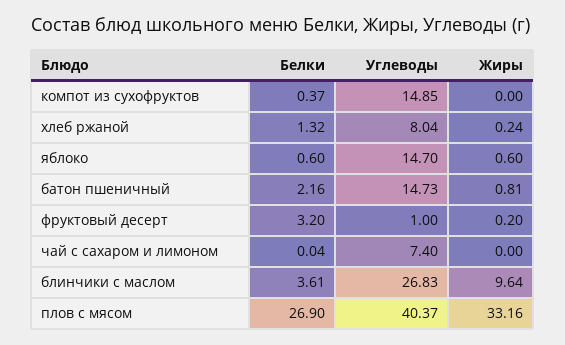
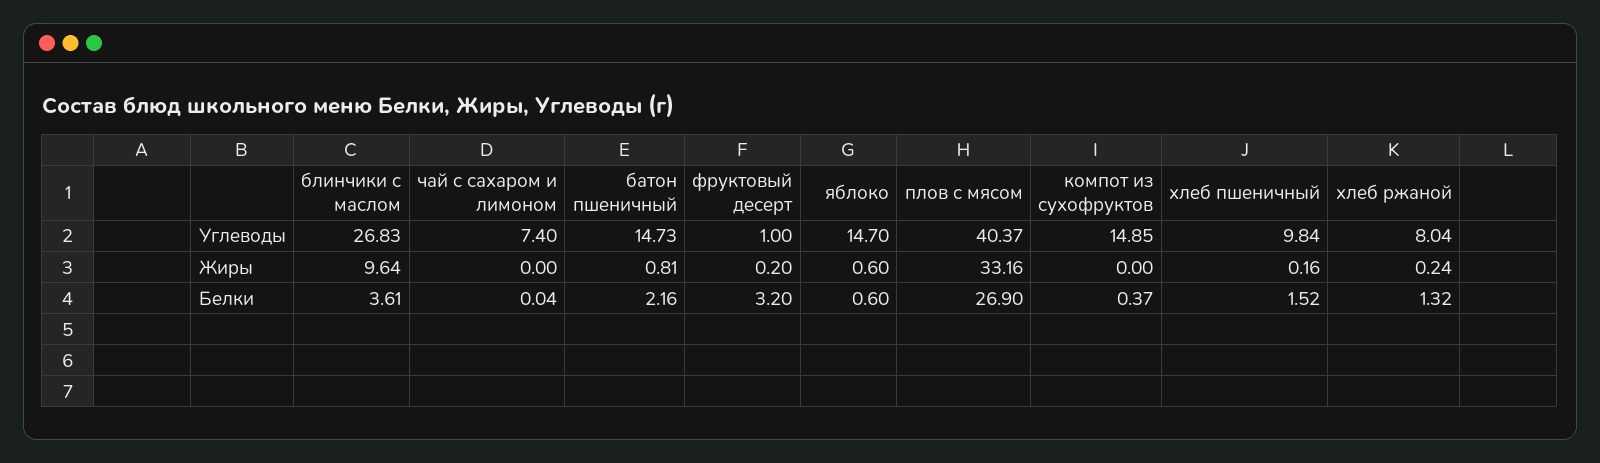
Углеводы, хлеб пшеничный: none -> 9.84
Жиры, хлеб пшеничный: none -> 0.16
Белки, хлеб пшеничный: none -> 1.52

